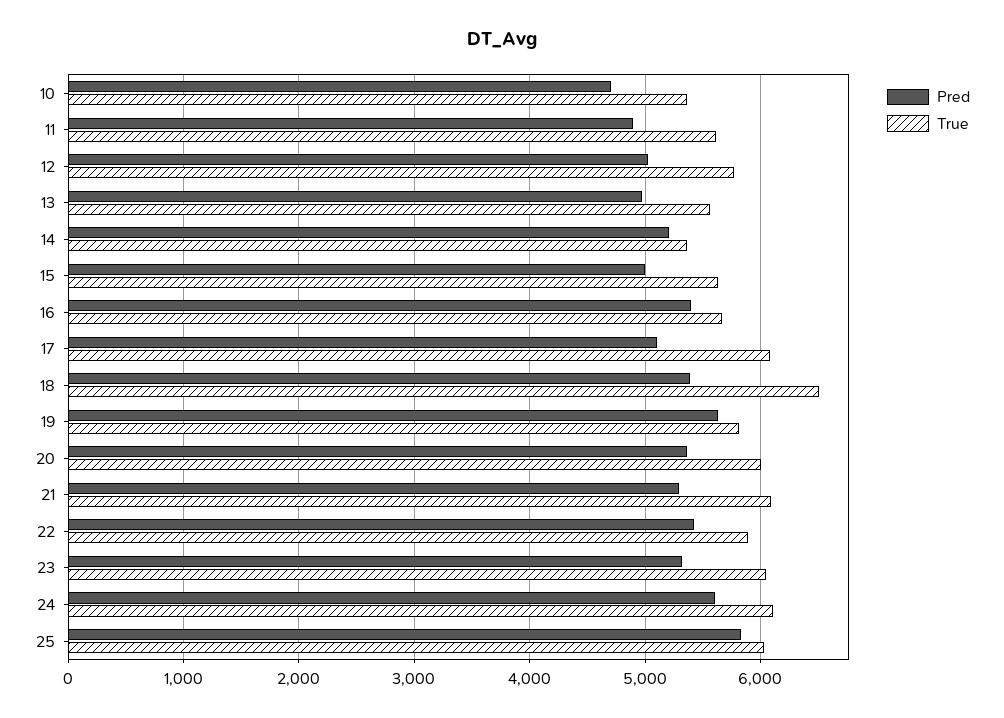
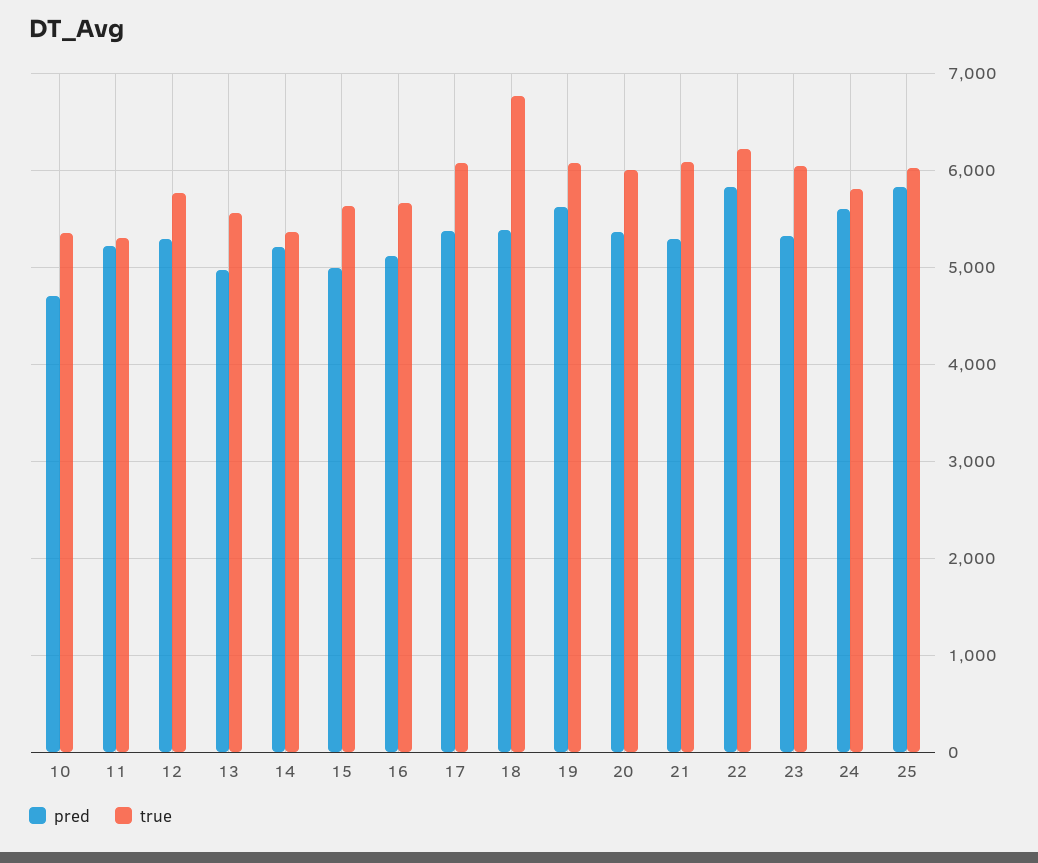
Pred, 11: 4900 -> 5200
True, 11: 5600 -> 5300
Pred, 12: 5000 -> 5300
Pred, 16: 5400 -> 5100
Pred, 17: 5100 -> 5400
True, 18: 6500 -> 6800
True, 19: 5800 -> 6100
Pred, 22: 5400 -> 5800
True, 22: 5900 -> 6200
True, 24: 6100 -> 5800

